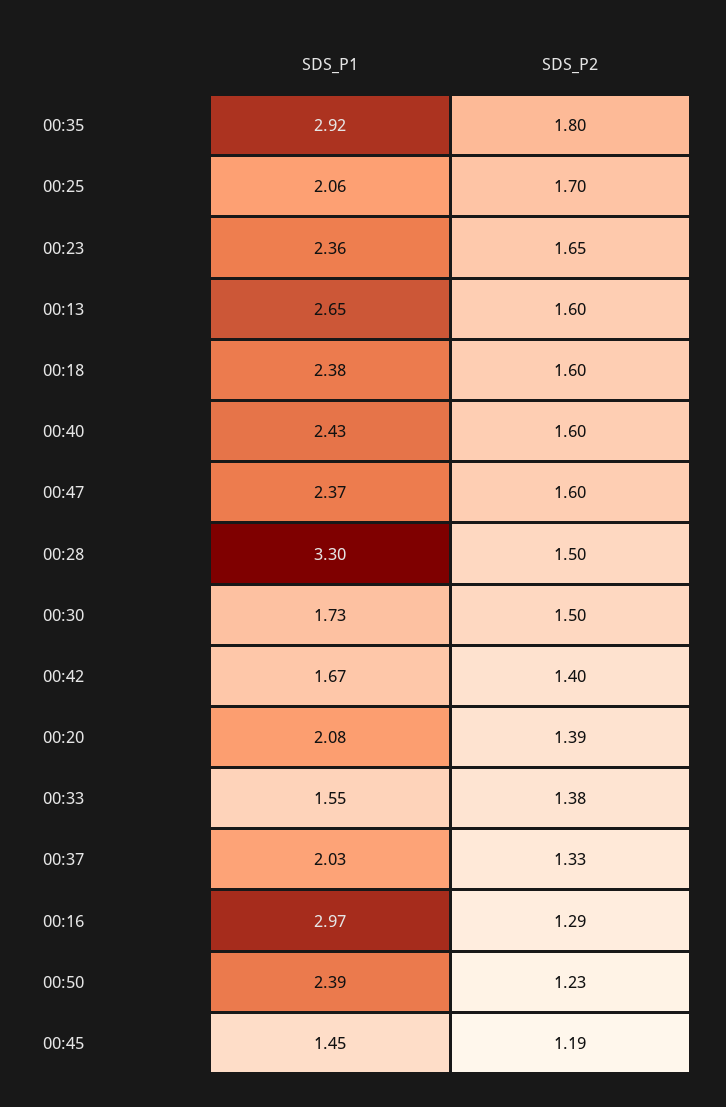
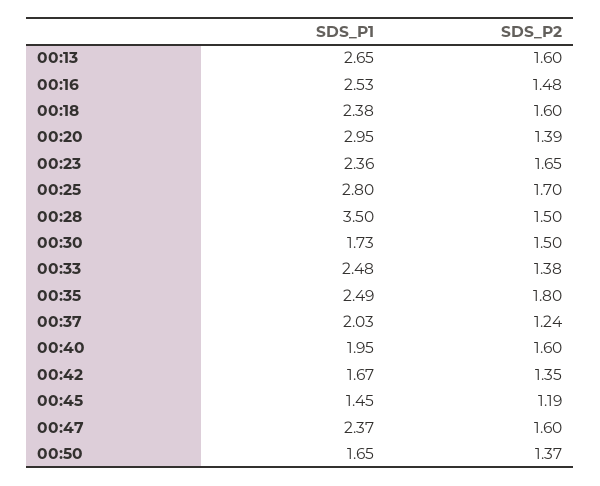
SDS_P1, 00:35: 2.92 -> 2.49
SDS_P1, 00:25: 2.06 -> 2.8
SDS_P1, 00:40: 2.43 -> 1.95
SDS_P1, 00:28: 3.3 -> 3.5
SDS_P2, 00:42: 1.4 -> 1.35
SDS_P1, 00:20: 2.08 -> 2.95
SDS_P1, 00:33: 1.55 -> 2.48
SDS_P2, 00:37: 1.33 -> 1.24
SDS_P1, 00:16: 2.97 -> 2.53
SDS_P2, 00:16: 1.29 -> 1.48
SDS_P1, 00:50: 2.39 -> 1.65
SDS_P2, 00:50: 1.23 -> 1.37

